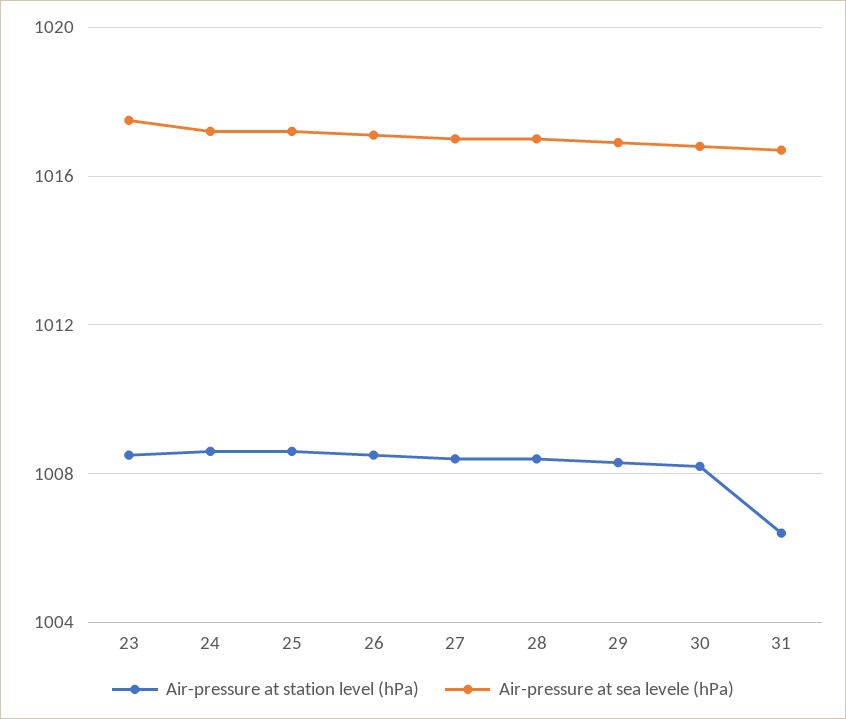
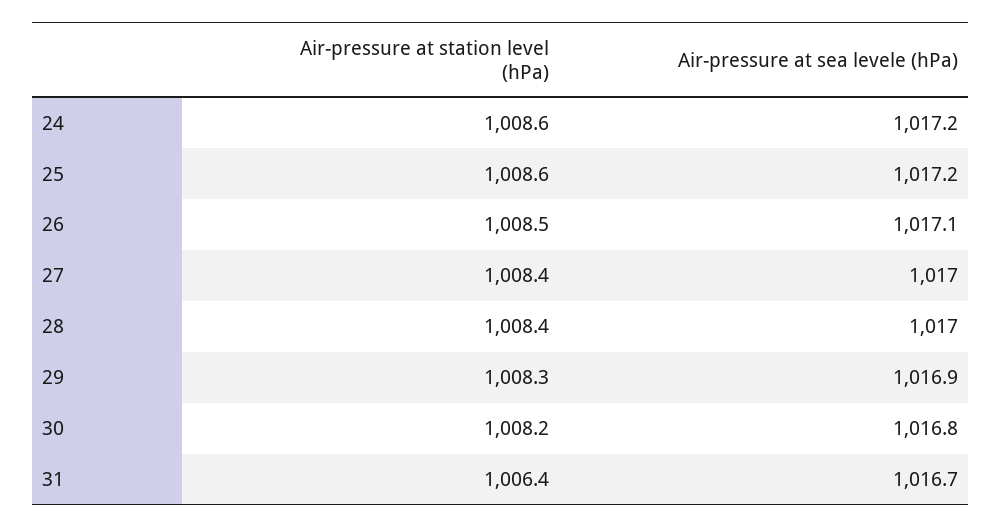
Air-pressure at station level (hPa), 23: 1008.5 -> none
Air-pressure at sea levele (hPa), 23: 1017.5 -> none

